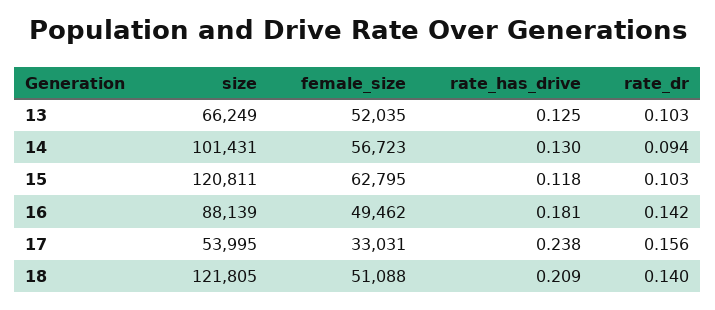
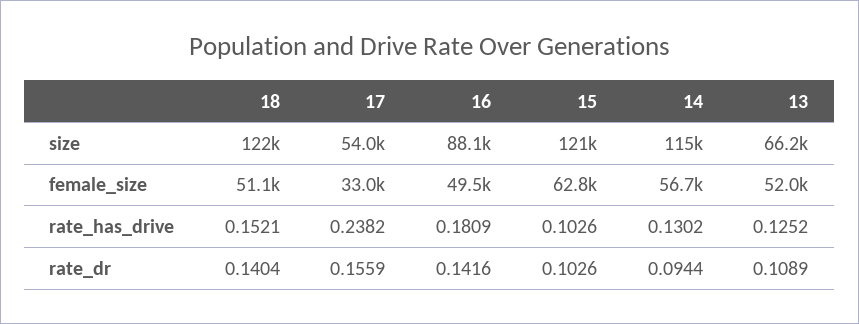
rate_dr, 13: 0.103 -> 0.1089
size, 14: 101431 -> 115000
rate_has_drive, 15: 0.118 -> 0.1026
rate_has_drive, 18: 0.209 -> 0.1521

